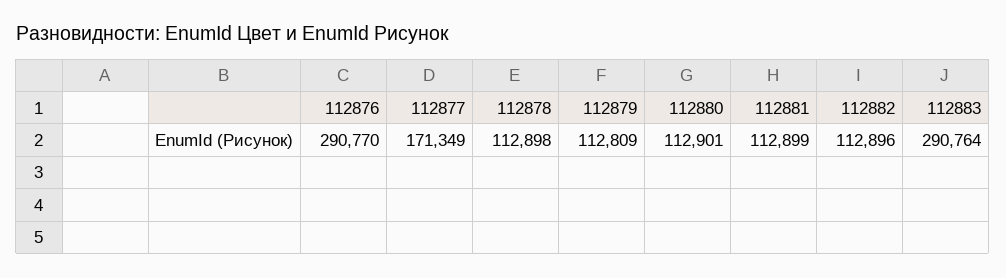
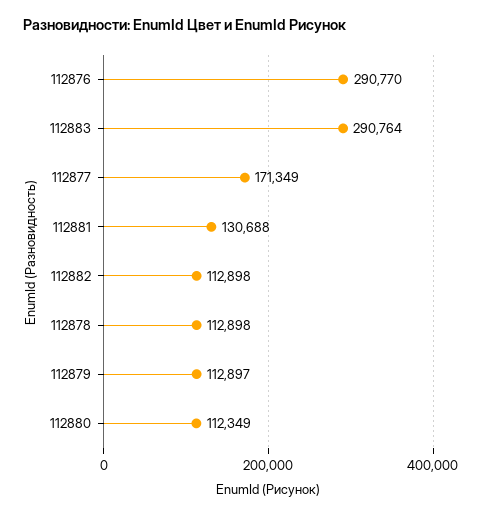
112879: 112809 -> 112897
112880: 112901 -> 112349
112881: 112899 -> 130688
112882: 112896 -> 112898

